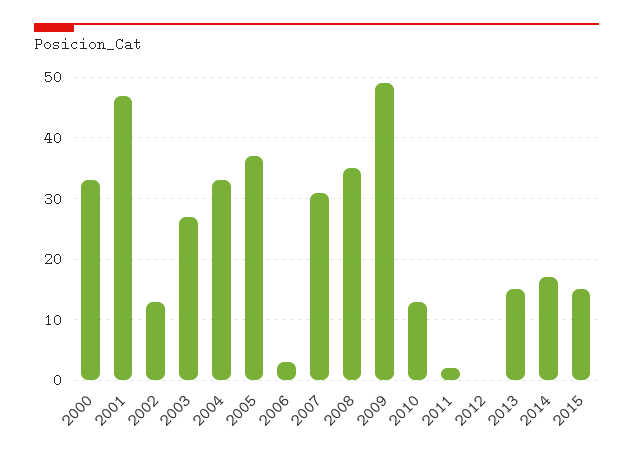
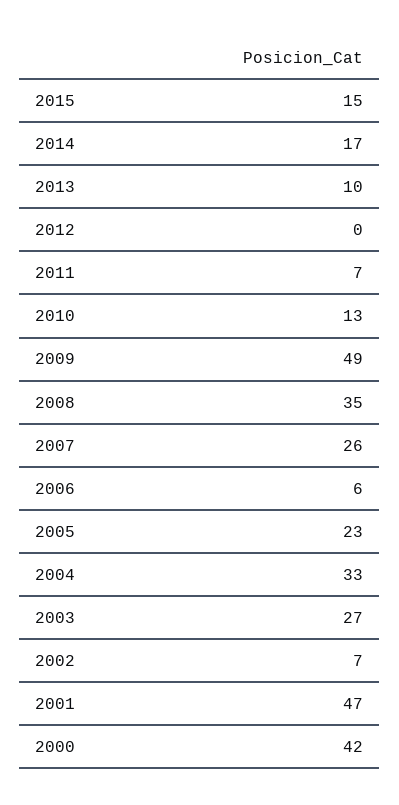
2000: 33 -> 42
2002: 13 -> 7
2005: 37 -> 23
2006: 3 -> 6
2007: 31 -> 26
2011: 2 -> 7
2013: 15 -> 10

